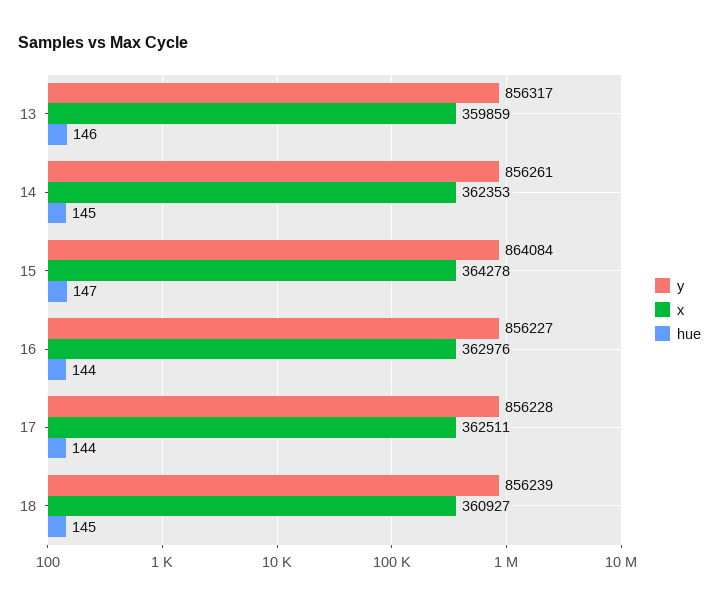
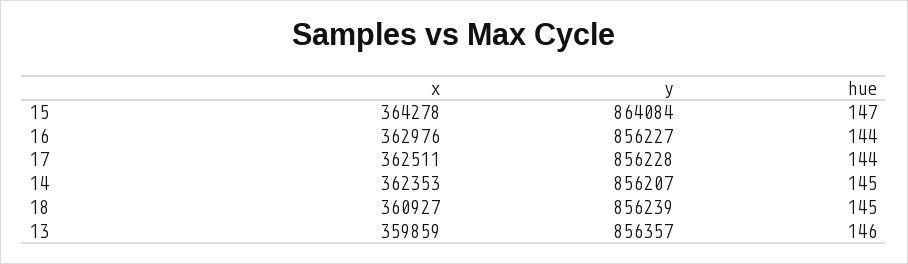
y, 13: 856317 -> 856357
y, 14: 856261 -> 856207

